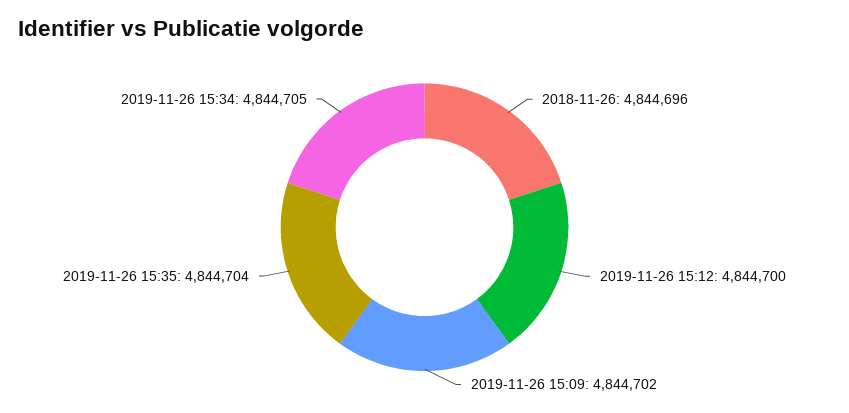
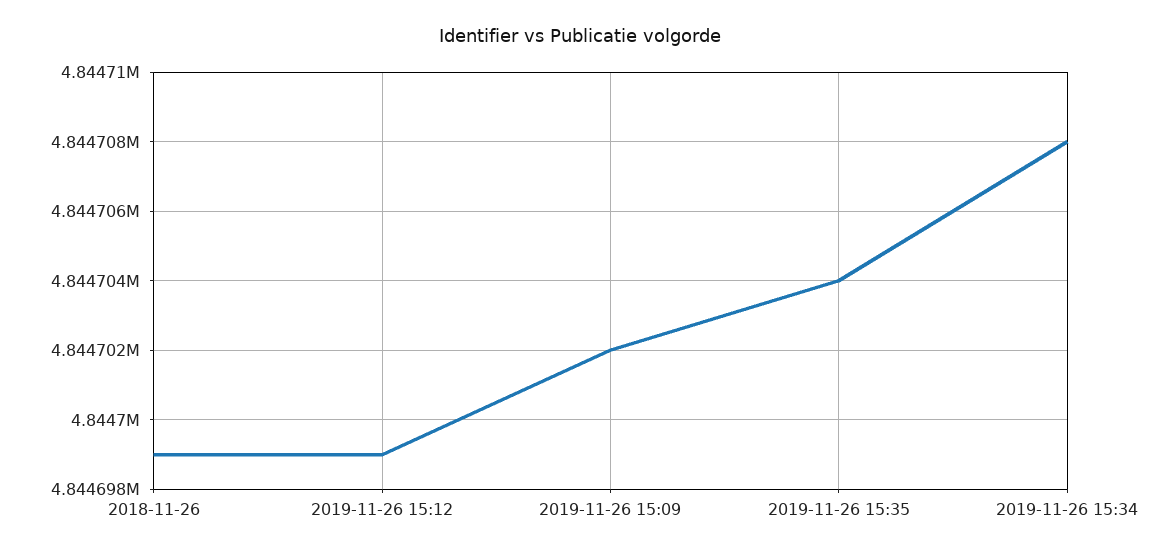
2018-11-26: 4844696 -> 4844699
2019-11-26 15:12: 4844700 -> 4844699
2019-11-26 15:34: 4844705 -> 4844708

